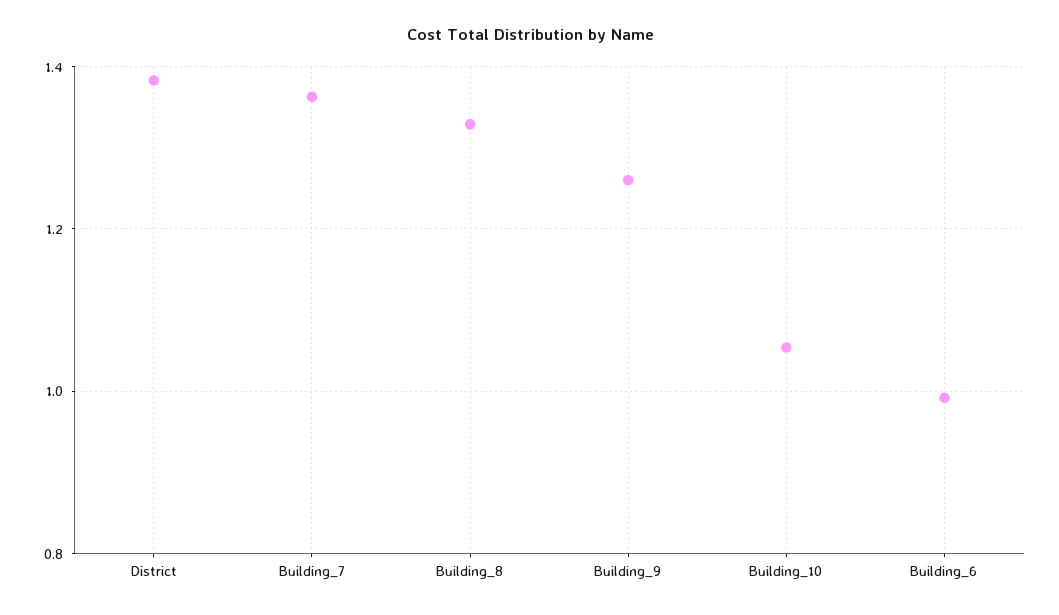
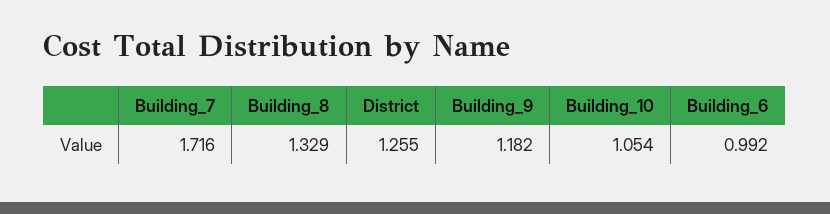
District: 1.38 -> 1.255
Building_7: 1.36 -> 1.716
Building_9: 1.26 -> 1.182

